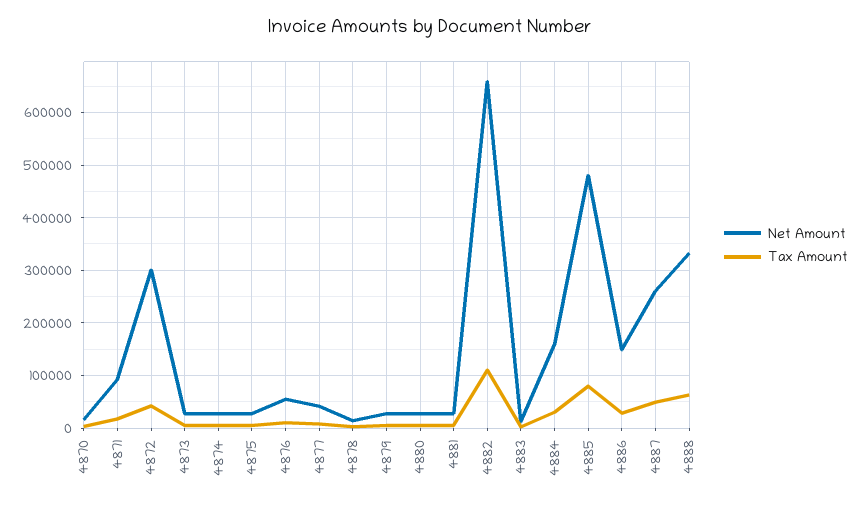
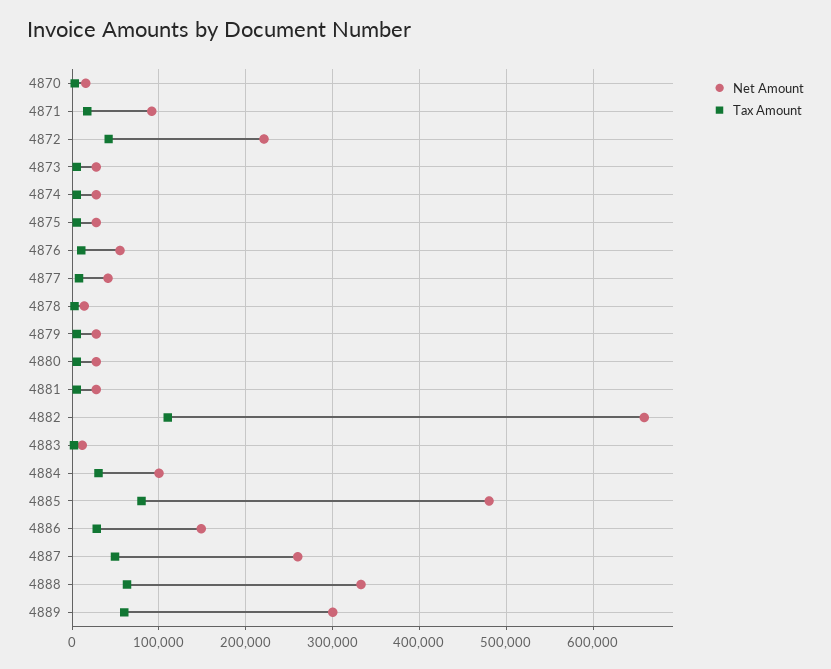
Net Amount, 4872: 300000 -> 220000
Net Amount, 4884: 160000 -> 100000
Net Amount, 4889: none -> 300000
Tax Amount, 4889: none -> 60000

